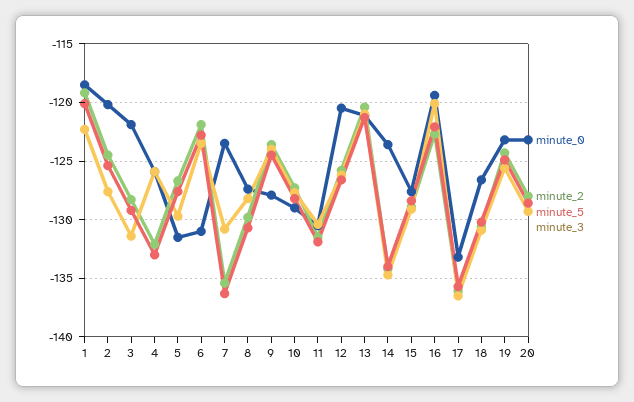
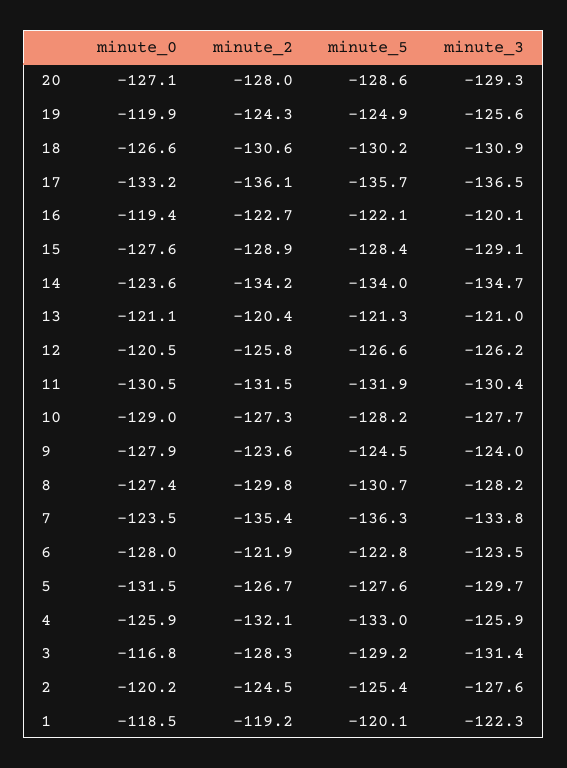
minute_0, 3: -122 -> -116.8
minute_0, 6: -131 -> -128
minute_3, 7: -131 -> -133.8
minute_0, 19: -123 -> -119.9
minute_0, 20: -123 -> -127.1

